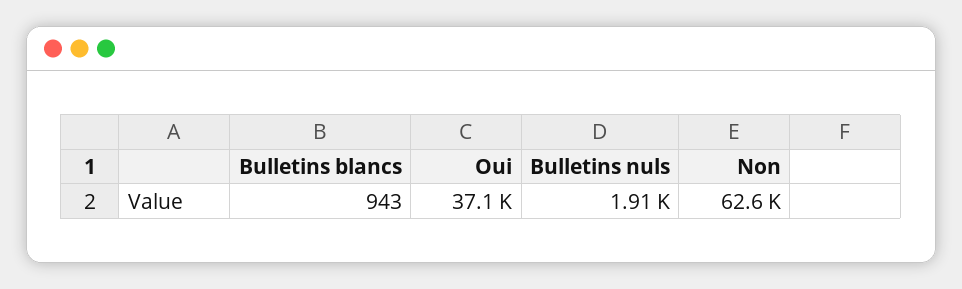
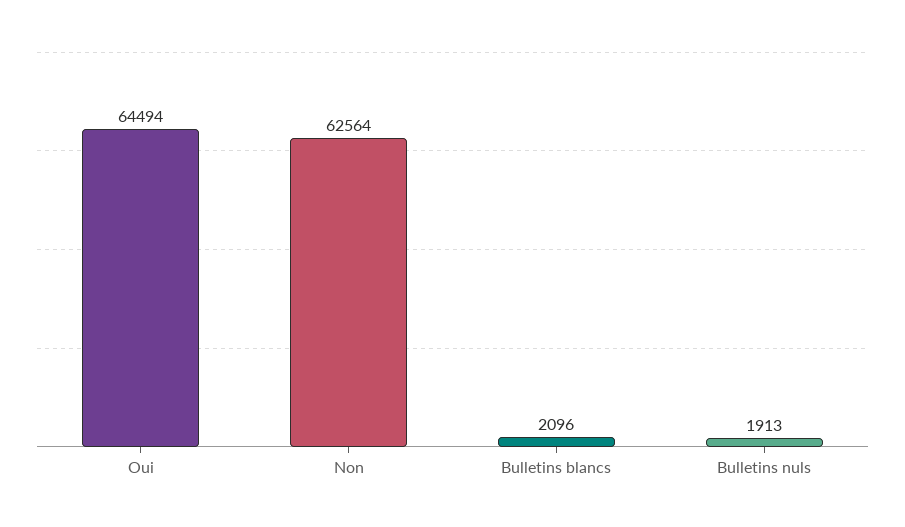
Bulletins blancs: 943 -> 2096
Oui: 37100 -> 64494

